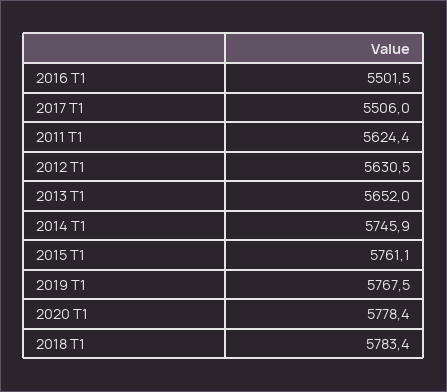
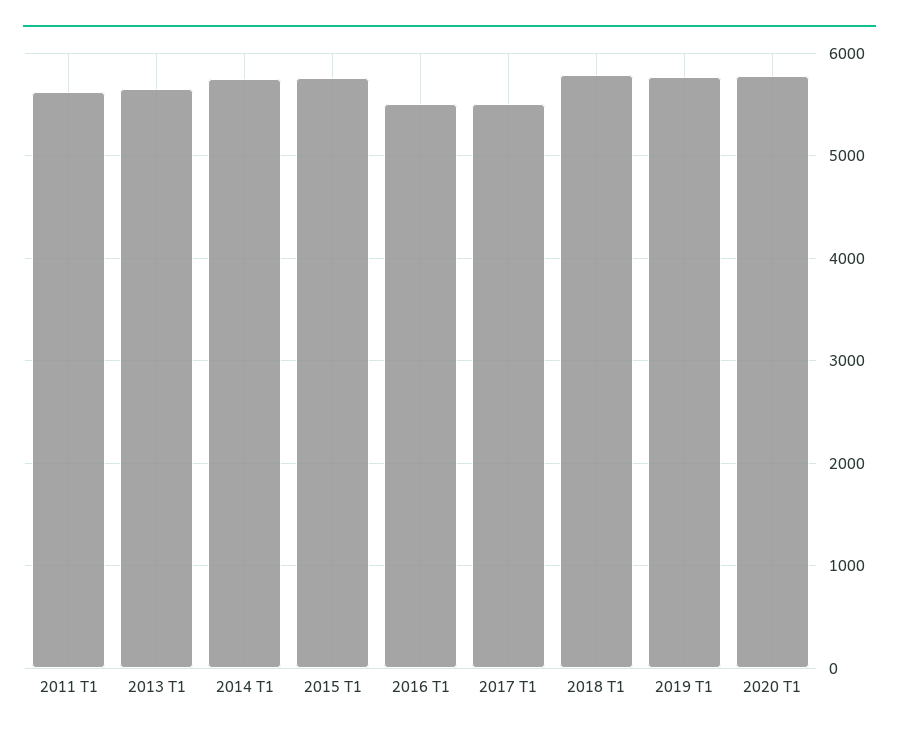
2012 T1: 5630.5 -> none

